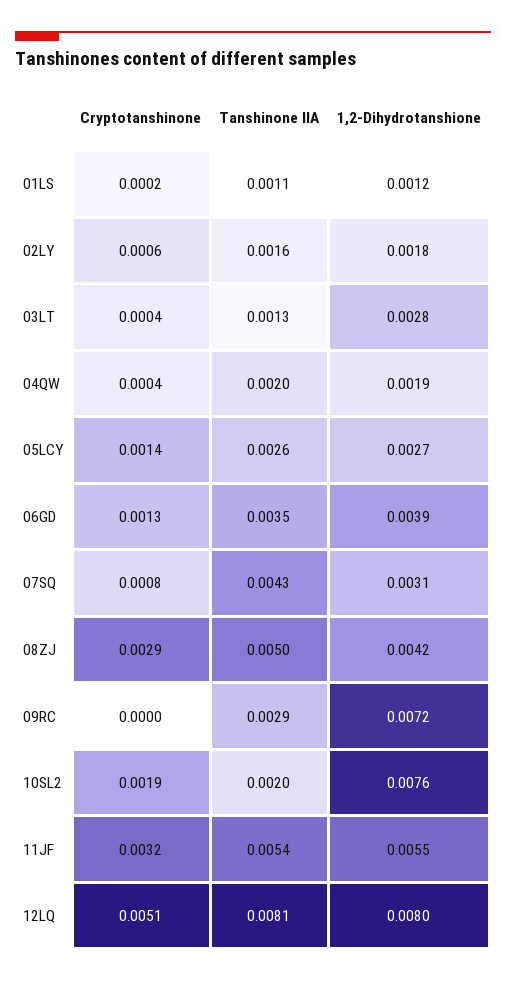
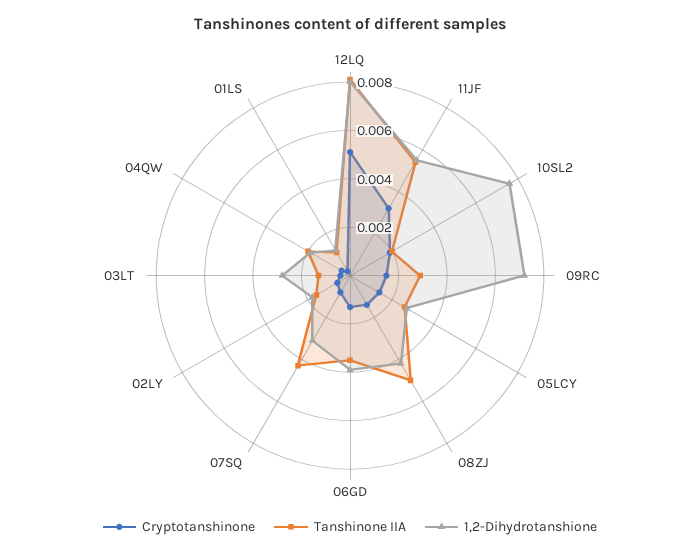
Cryptotanshinone, 08ZJ: 0.0029 -> 0.0015
Cryptotanshinone, 09RC: 0 -> 0.0015

